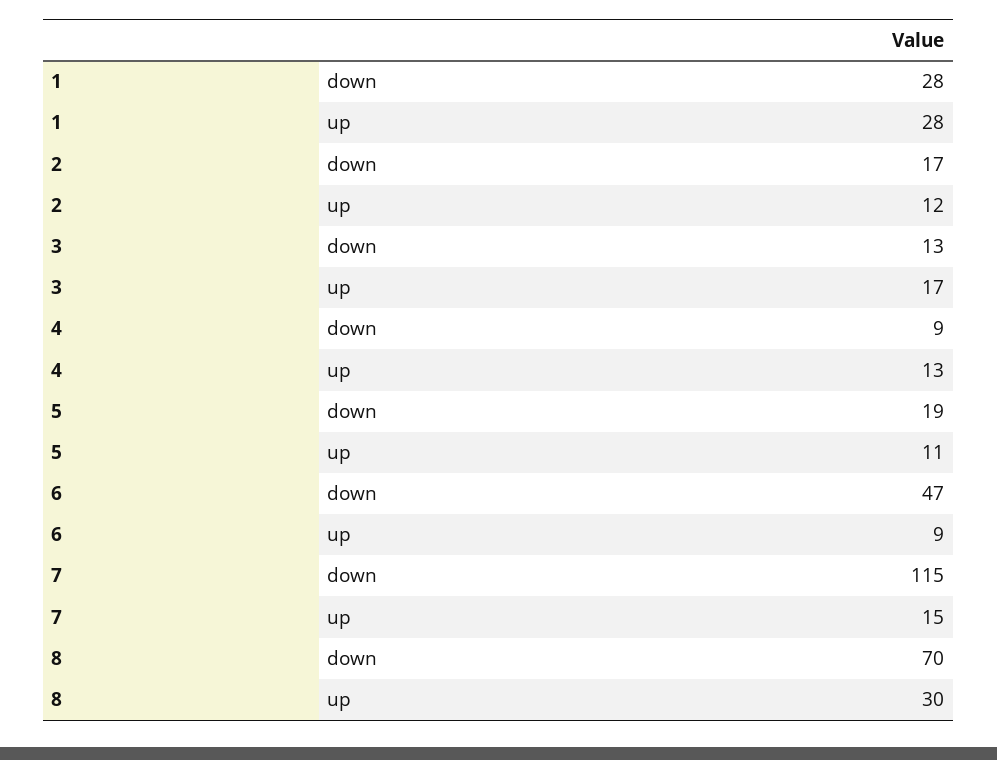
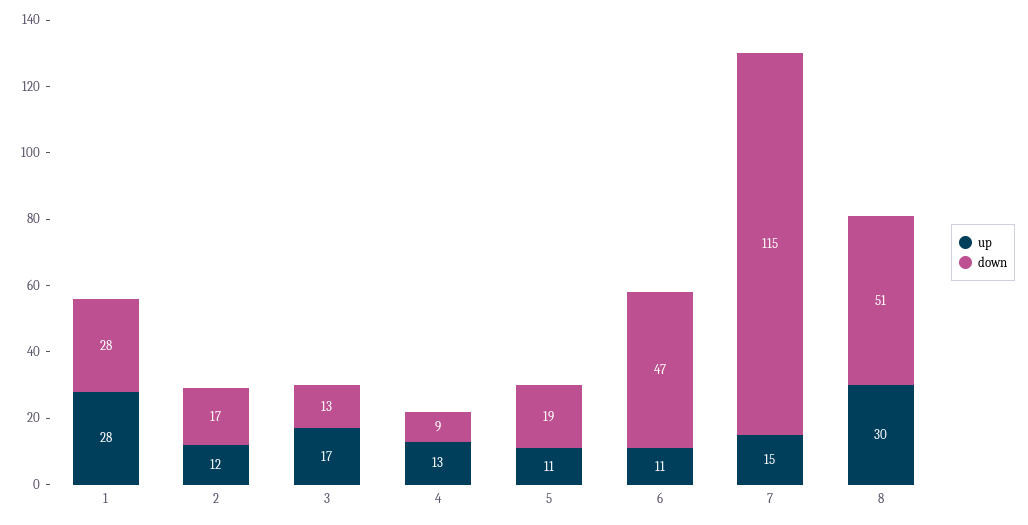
up, 6: 9 -> 11
down, 8: 70 -> 51

